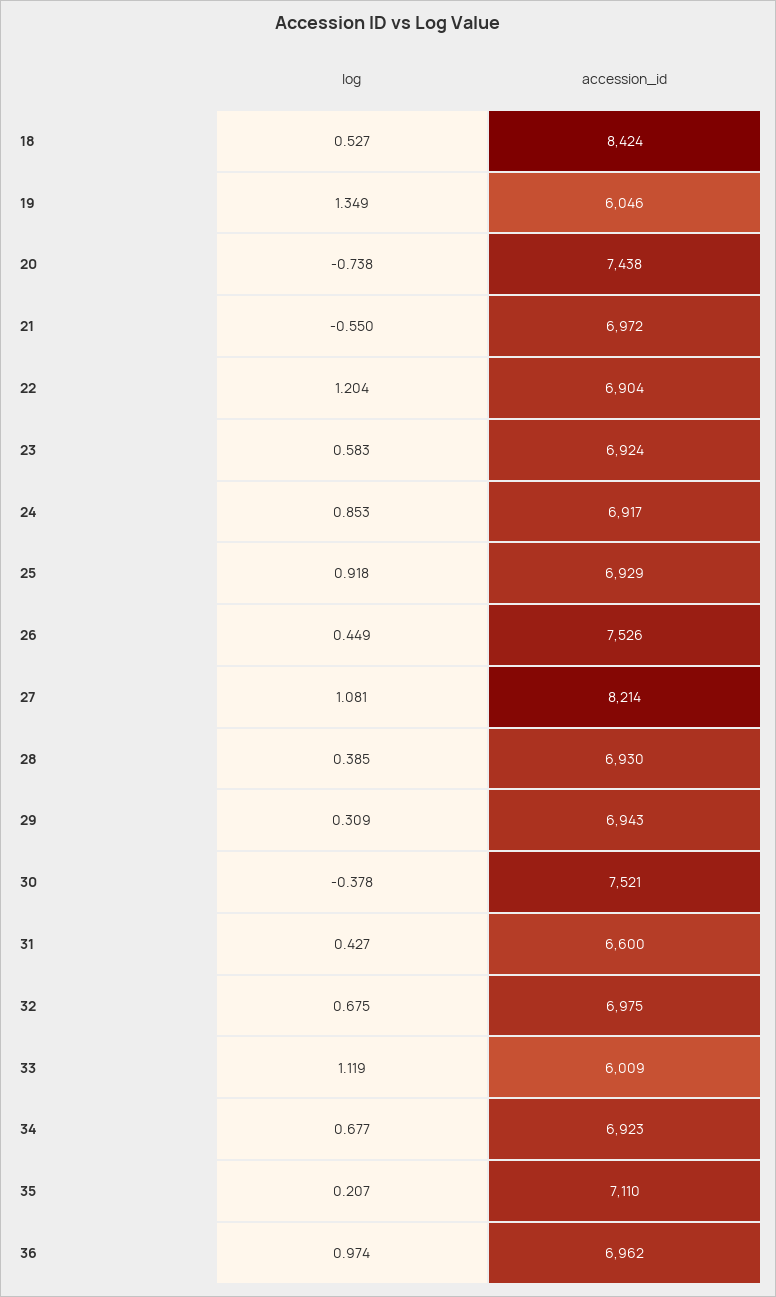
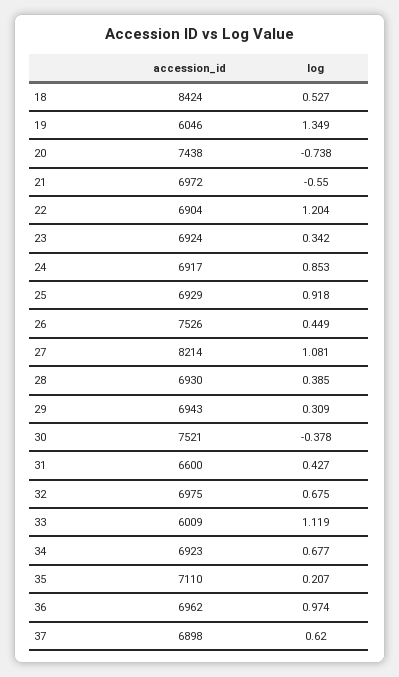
log, 23: 0.583 -> 0.342
accession_id, 37: none -> 6898
log, 37: none -> 0.62

